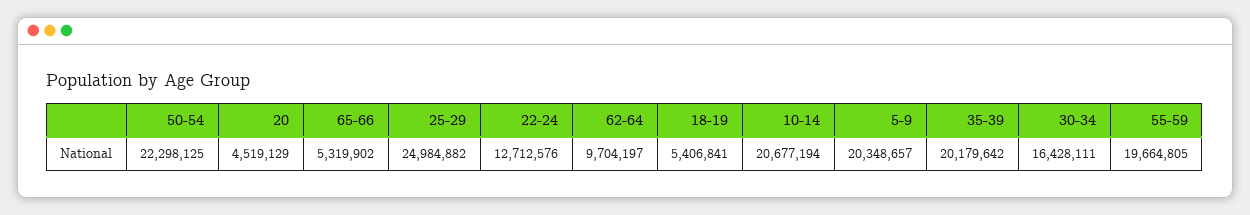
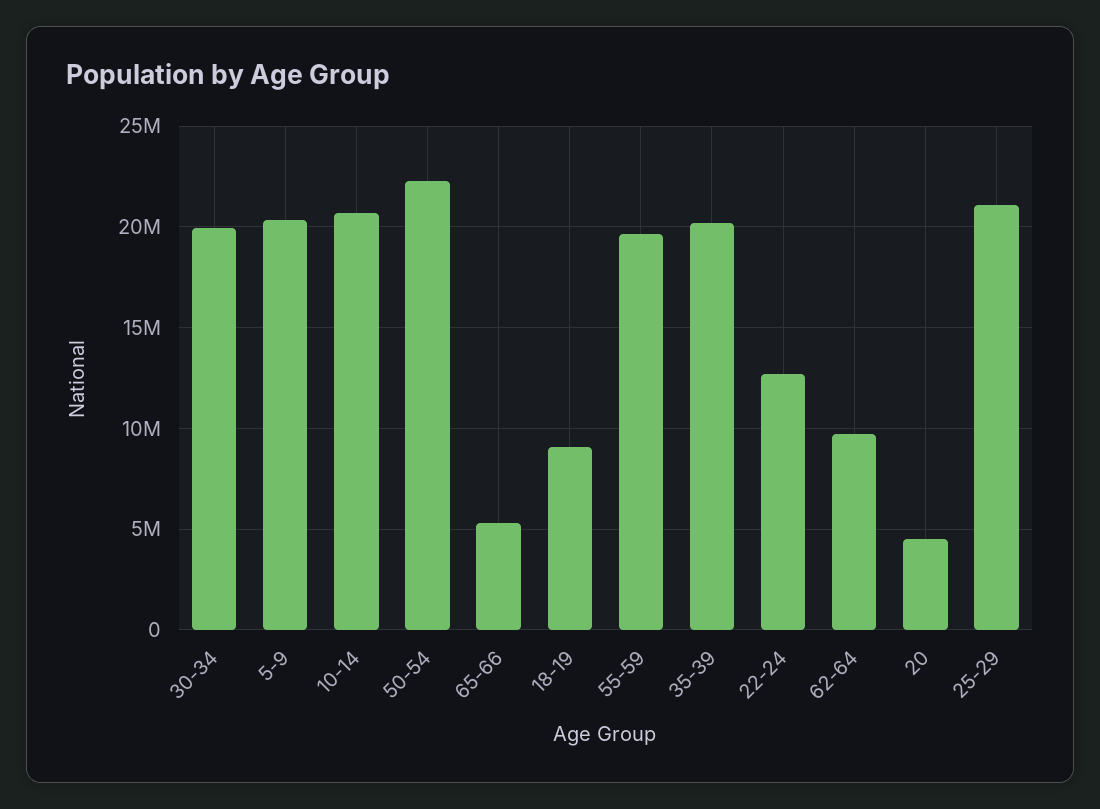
25-29: 24984882 -> 21000000
18-19: 5406841 -> 9000000
30-34: 16428111 -> 20000000

